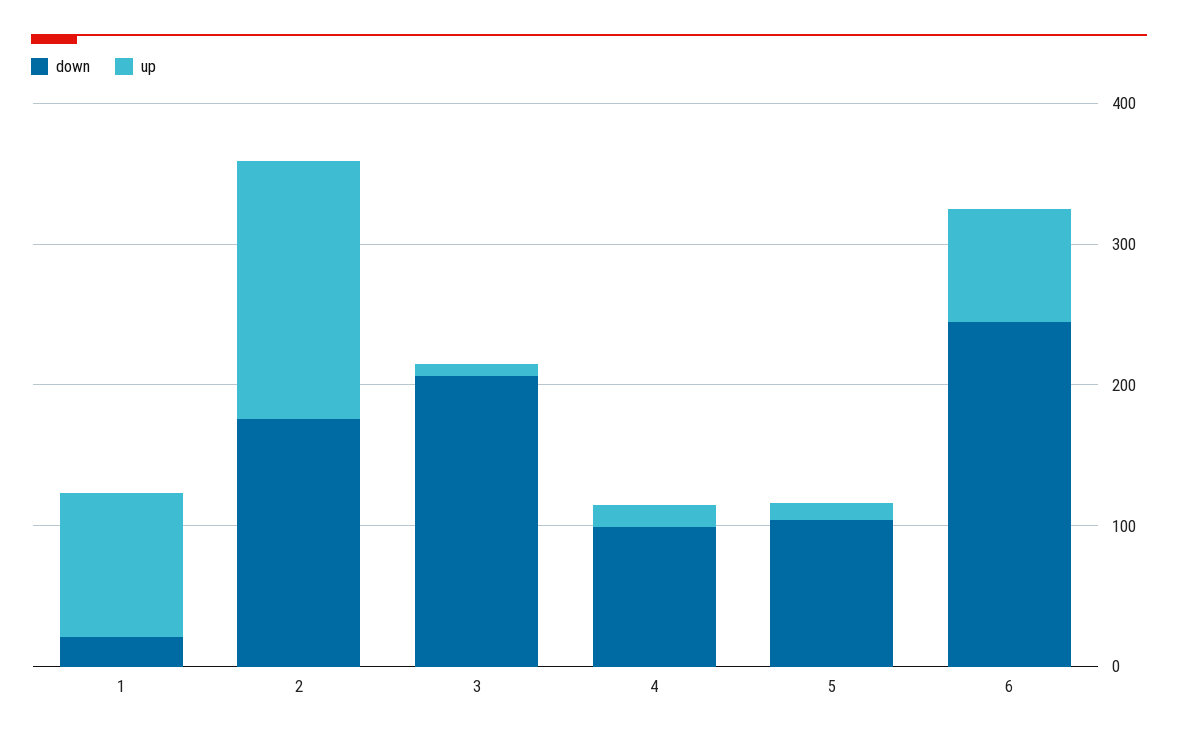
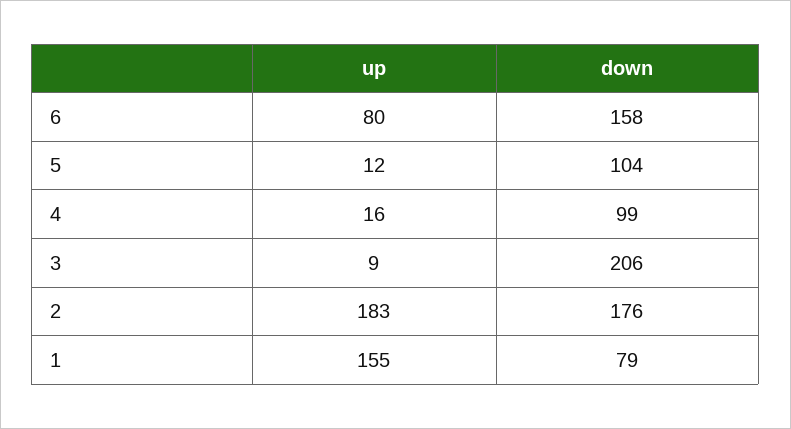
down, 1: 20 -> 79
up, 1: 100 -> 155
down, 6: 240 -> 158

